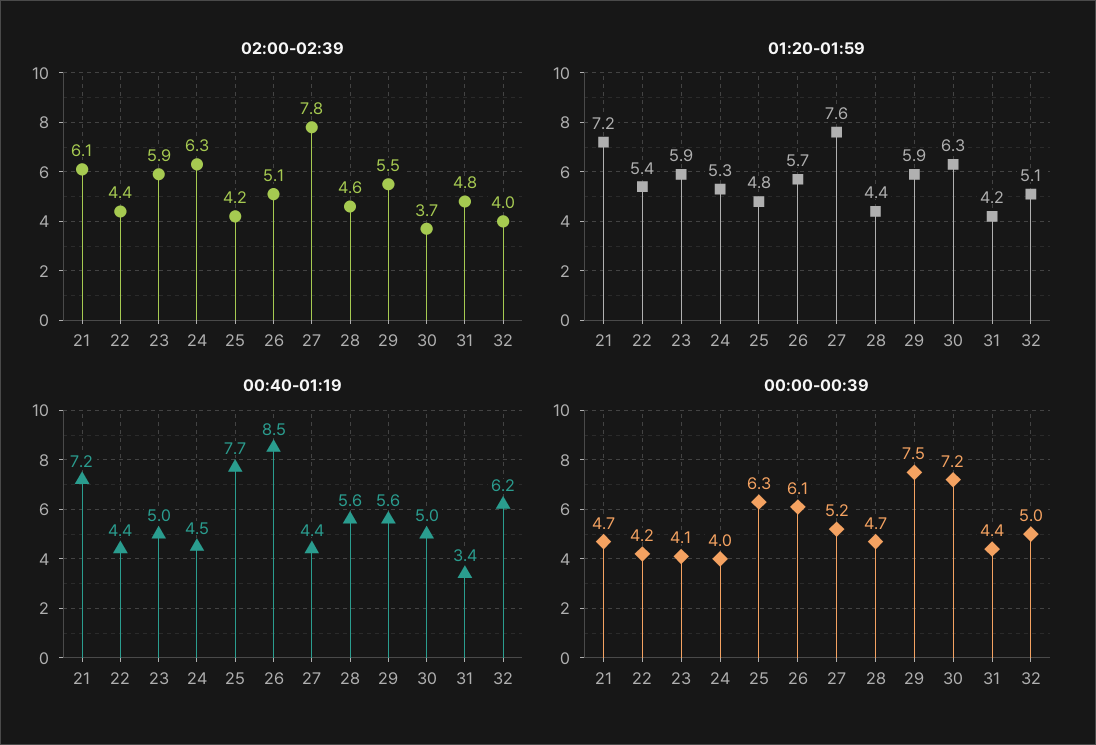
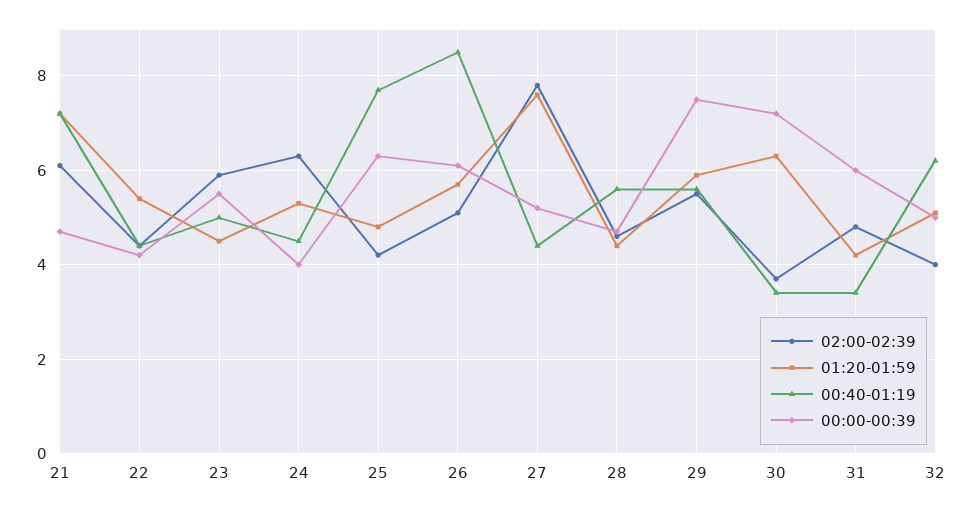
01:20-01:59, 23: 5.9 -> 4.5
00:40-01:19, 30: 5 -> 3.5
00:00-00:39, 23: 4.1 -> 5.5
00:00-00:39, 31: 4.4 -> 6

